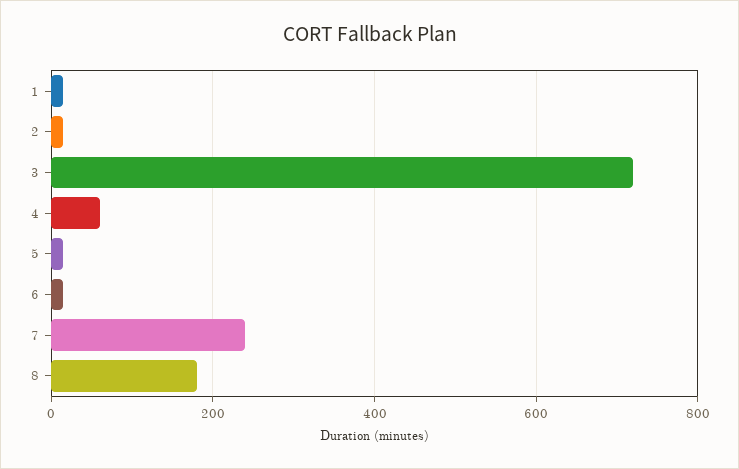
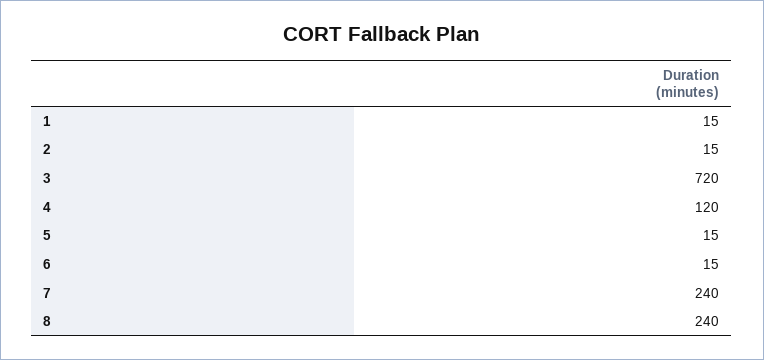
4: 60 -> 120
8: 180 -> 240

